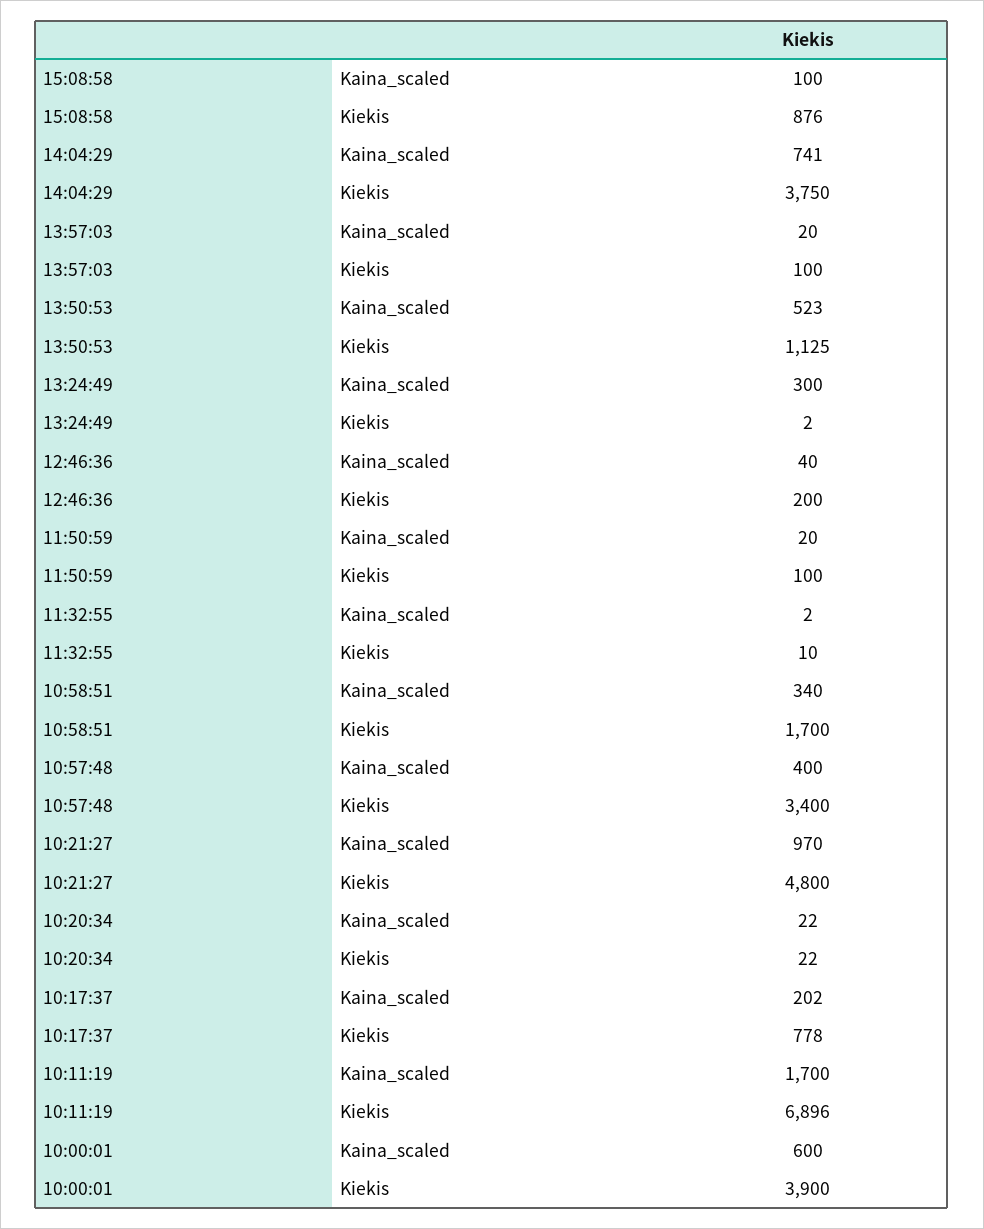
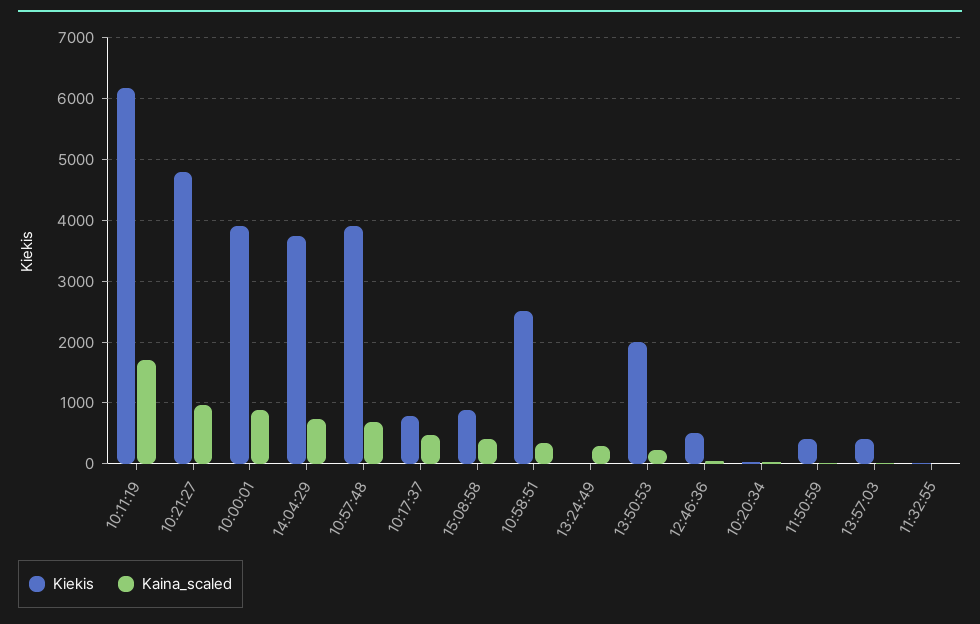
Kaina_scaled, 15:08:58: 100 -> 400
Kiekis, 13:57:03: 100 -> 400
Kaina_scaled, 13:50:53: 523 -> 200
Kiekis, 13:50:53: 1125 -> 2000
Kiekis, 12:46:36: 200 -> 500
Kiekis, 11:50:59: 100 -> 400
Kiekis, 10:58:51: 1700 -> 2500
Kaina_scaled, 10:57:48: 400 -> 700
Kiekis, 10:57:48: 3400 -> 3900
Kaina_scaled, 10:17:37: 202 -> 500
Kiekis, 10:11:19: 6896 -> 6200
Kaina_scaled, 10:00:01: 600 -> 900

